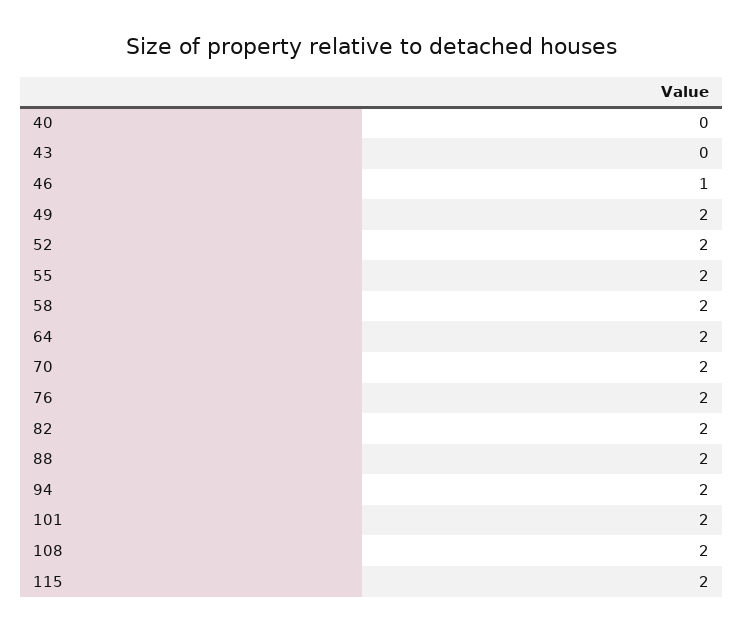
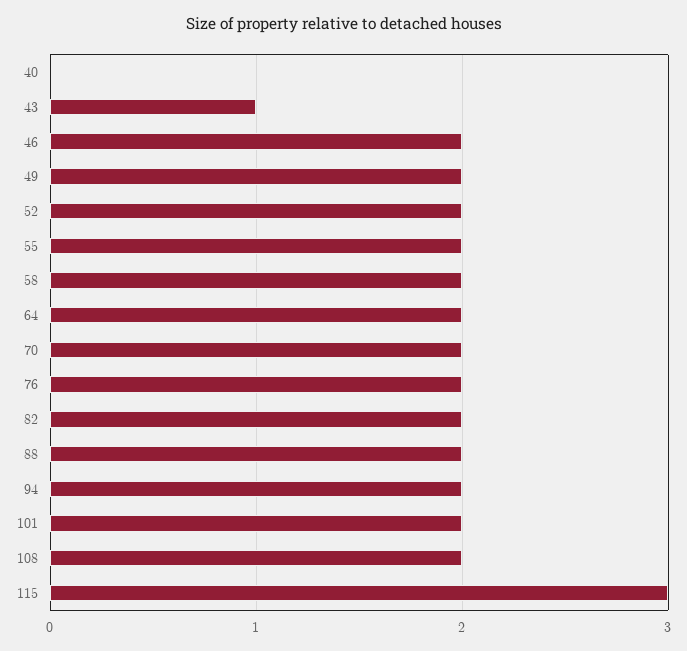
43: 0 -> 1
46: 1 -> 2
115: 2 -> 3

